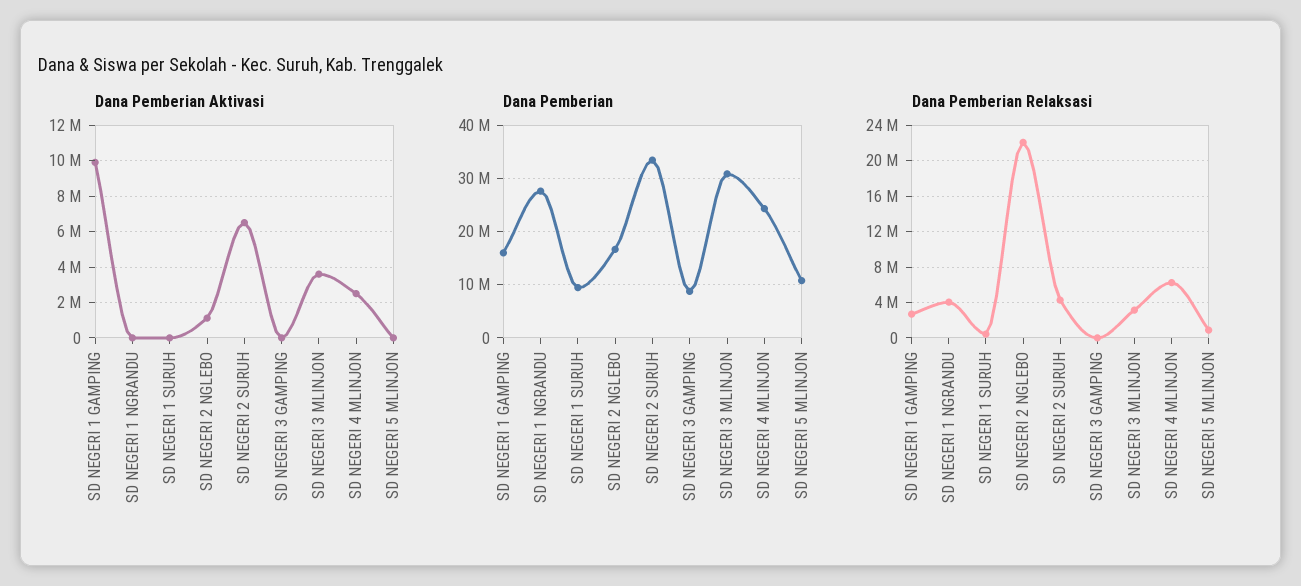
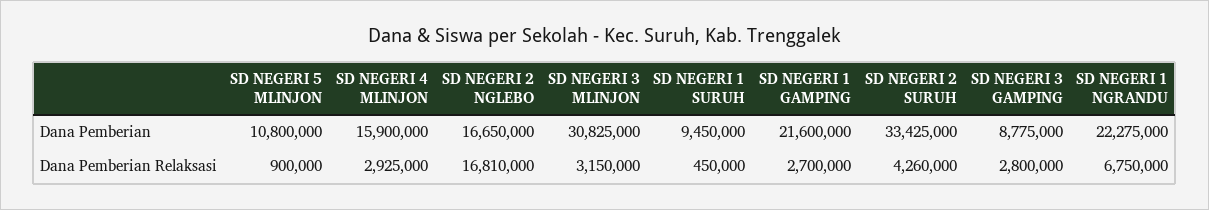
Dana Pemberian Aktivasi, SD NEGERI 1 GAMPING: 10000000 -> none
Dana Pemberian Aktivasi, SD NEGERI 1 NGRANDU: 0 -> none
Dana Pemberian Aktivasi, SD NEGERI 1 SURUH: 0 -> none
Dana Pemberian Aktivasi, SD NEGERI 2 NGLEBO: 1000000 -> none
Dana Pemberian Aktivasi, SD NEGERI 2 SURUH: 6500000 -> none
Dana Pemberian Aktivasi, SD NEGERI 3 GAMPING: 0 -> none
Dana Pemberian Aktivasi, SD NEGERI 3 MLINJON: 3500000 -> none
Dana Pemberian Aktivasi, SD NEGERI 4 MLINJON: 2500000 -> none
Dana Pemberian Aktivasi, SD NEGERI 5 MLINJON: 0 -> none
Dana Pemberian, SD NEGERI 1 GAMPING: 16000000 -> 21600000
Dana Pemberian, SD NEGERI 1 NGRANDU: 28000000 -> 22275000
Dana Pemberian, SD NEGERI 4 MLINJON: 24000000 -> 15900000
Dana Pemberian Relaksasi, SD NEGERI 1 NGRANDU: 4000000 -> 6750000
Dana Pemberian Relaksasi, SD NEGERI 2 NGLEBO: 22000000 -> 16810000
Dana Pemberian Relaksasi, SD NEGERI 3 GAMPING: 0 -> 2800000
Dana Pemberian Relaksasi, SD NEGERI 4 MLINJON: 6000000 -> 2925000

